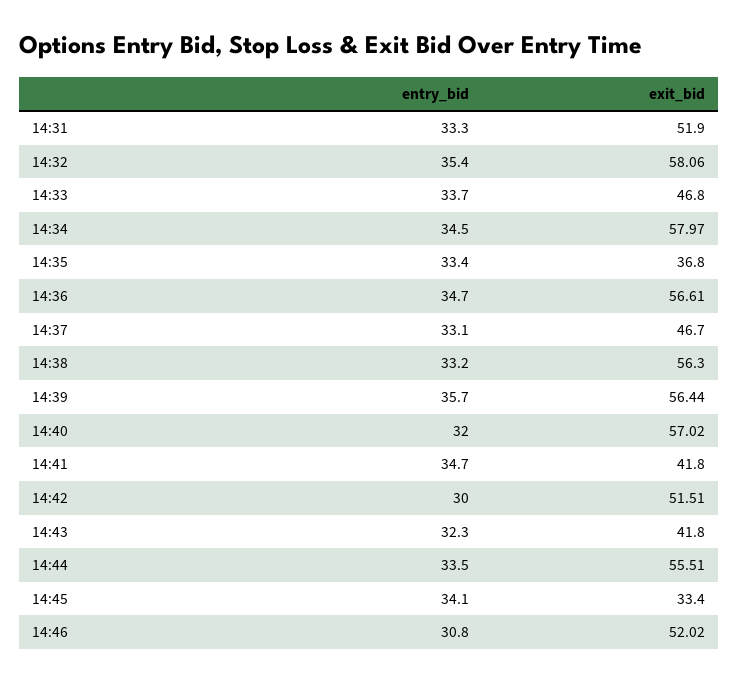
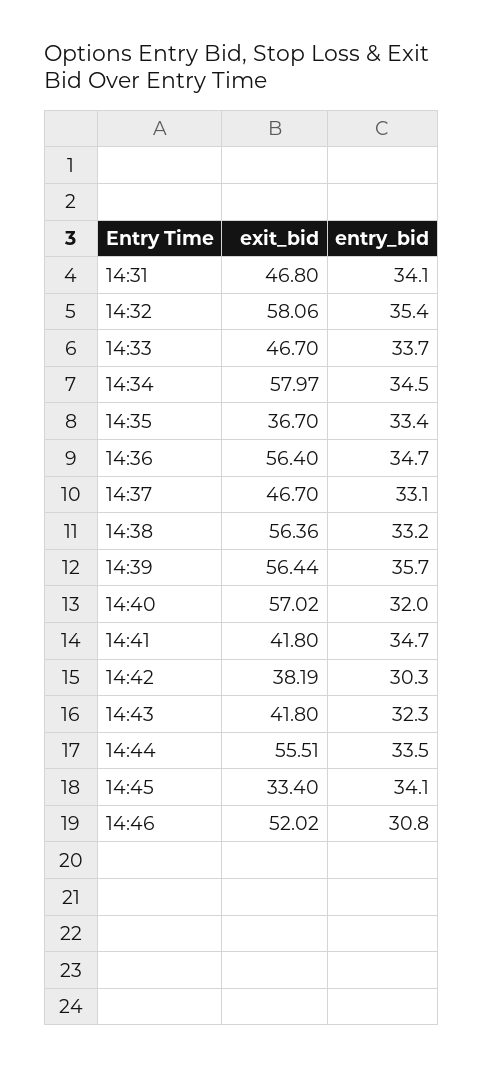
entry_bid, 14:31: 33.3 -> 34.1
exit_bid, 14:31: 51.9 -> 46.8
exit_bid, 14:33: 46.8 -> 46.7
exit_bid, 14:35: 36.8 -> 36.7
exit_bid, 14:36: 56.61 -> 56.4
exit_bid, 14:38: 56.3 -> 56.36
entry_bid, 14:42: 30 -> 30.3
exit_bid, 14:42: 51.51 -> 38.19

